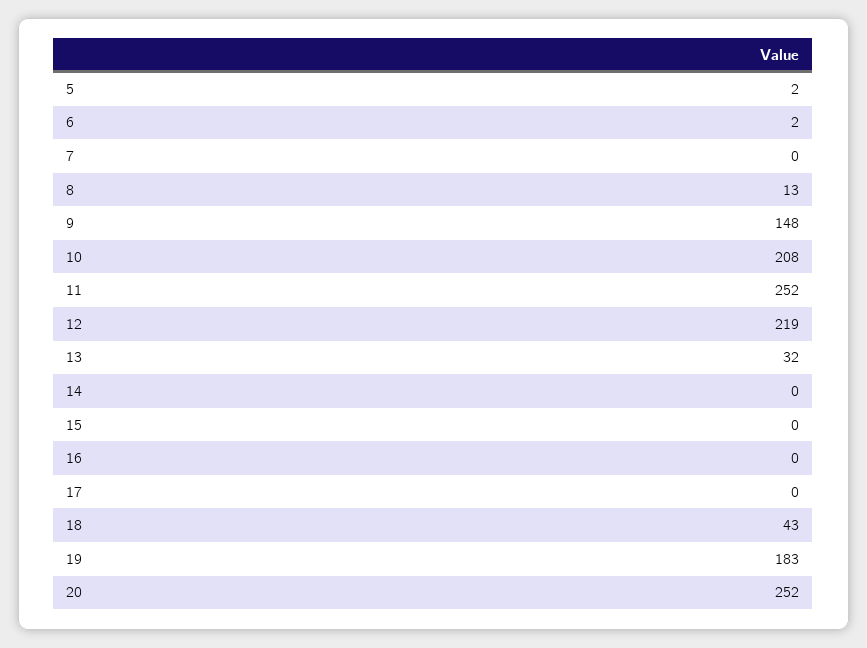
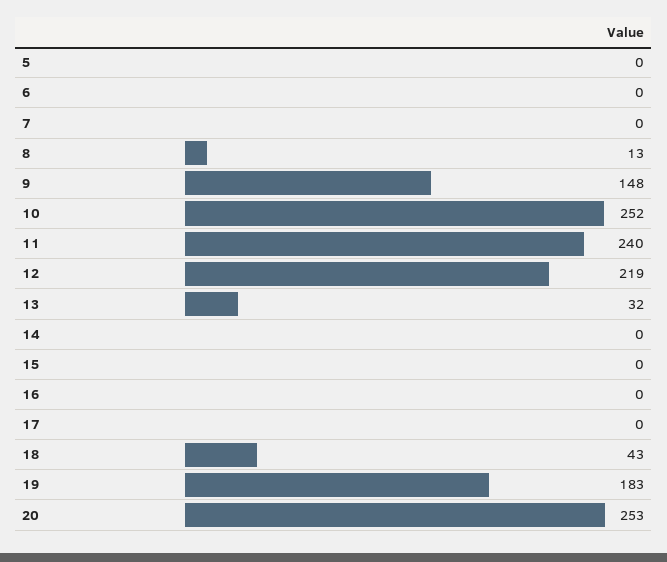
5: 2 -> 0
6: 2 -> 0
10: 208 -> 252
11: 252 -> 240
20: 252 -> 253

